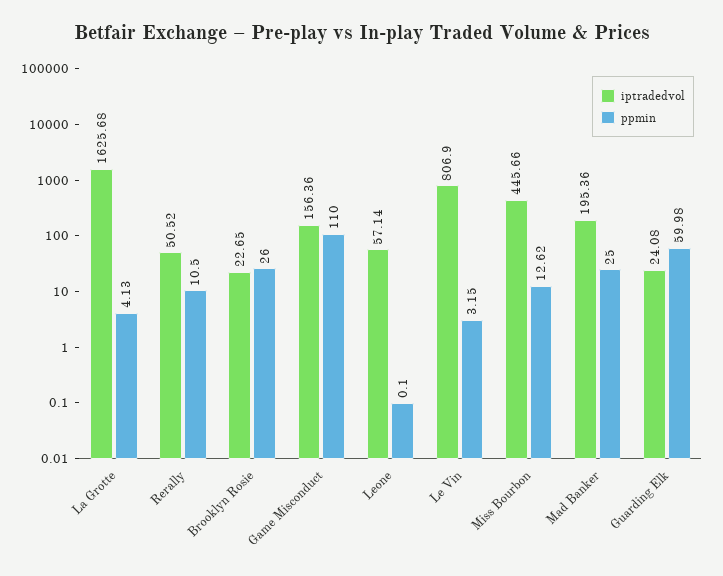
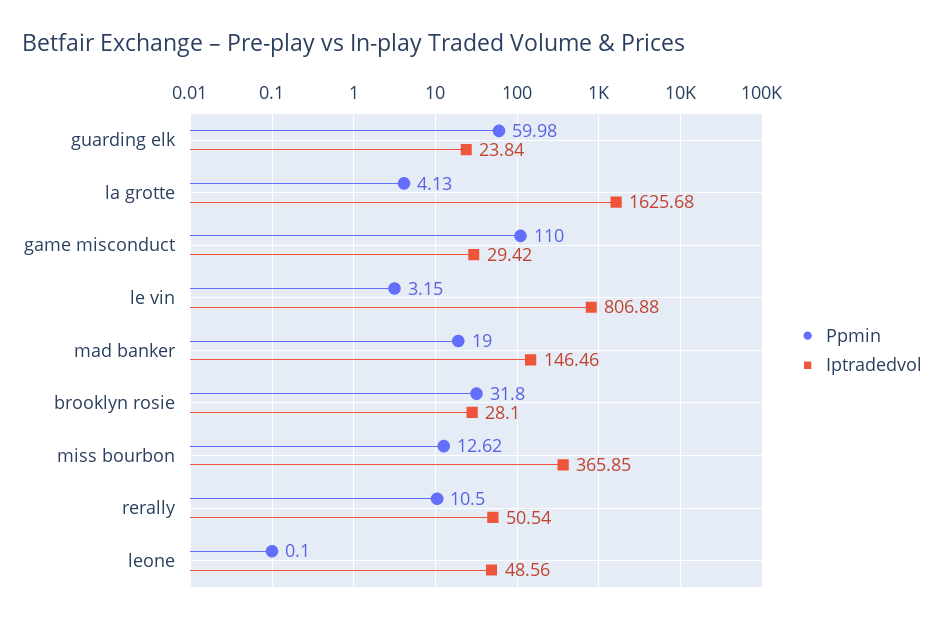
iptradedvol, Rerally: 50.52 -> 50.54
iptradedvol, Brooklyn Rosie: 22.65 -> 28.1
ppmin, Brooklyn Rosie: 26 -> 31.8
iptradedvol, Game Misconduct: 156.36 -> 29.42
iptradedvol, Leone: 57.14 -> 48.56
iptradedvol, Le Vin: 806.9 -> 806.88
iptradedvol, Miss Bourbon: 445.66 -> 365.85
iptradedvol, Mad Banker: 195.36 -> 146.46
ppmin, Mad Banker: 25 -> 19
iptradedvol, Guarding Elk: 24.08 -> 23.84

